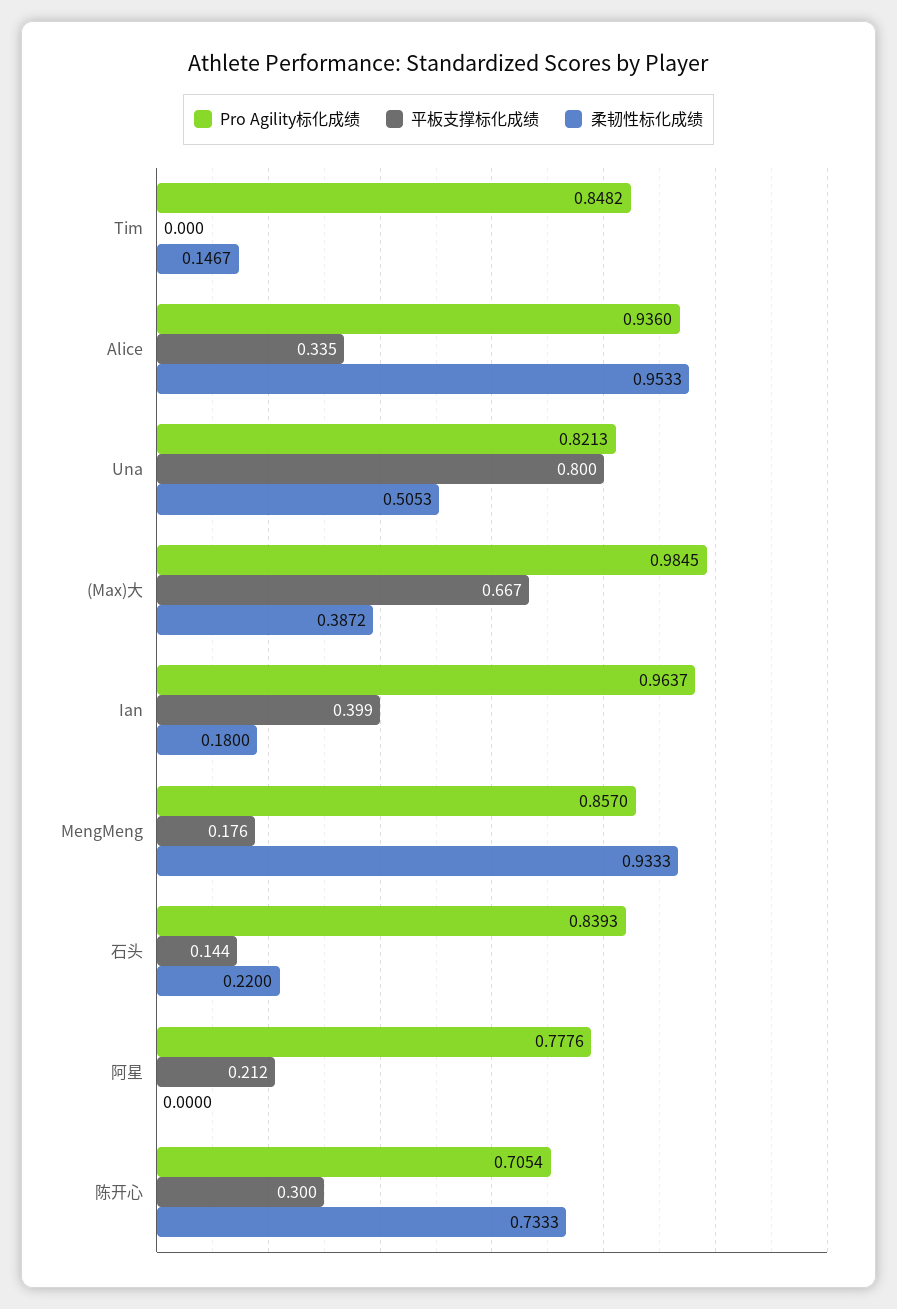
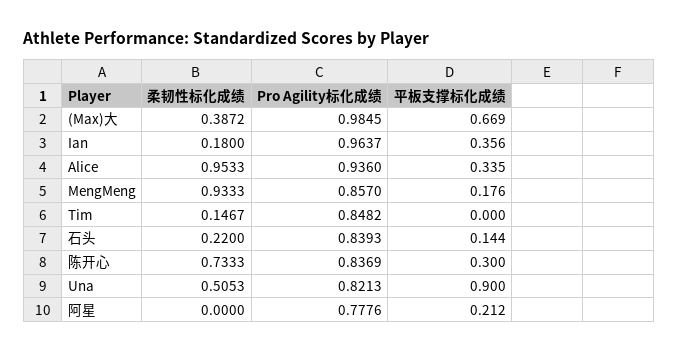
平板支撑标化成绩, Una: 0.8 -> 0.9
平板支撑标化成绩, (Max)大: 0.667 -> 0.669
平板支撑标化成绩, Ian: 0.399 -> 0.356
Pro Agility标化成绩, 陈开心: 0.7054 -> 0.8369

